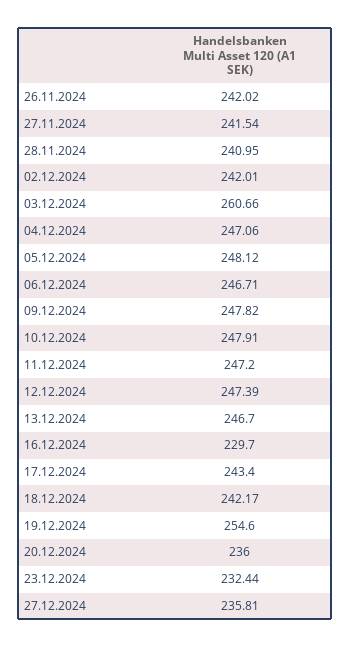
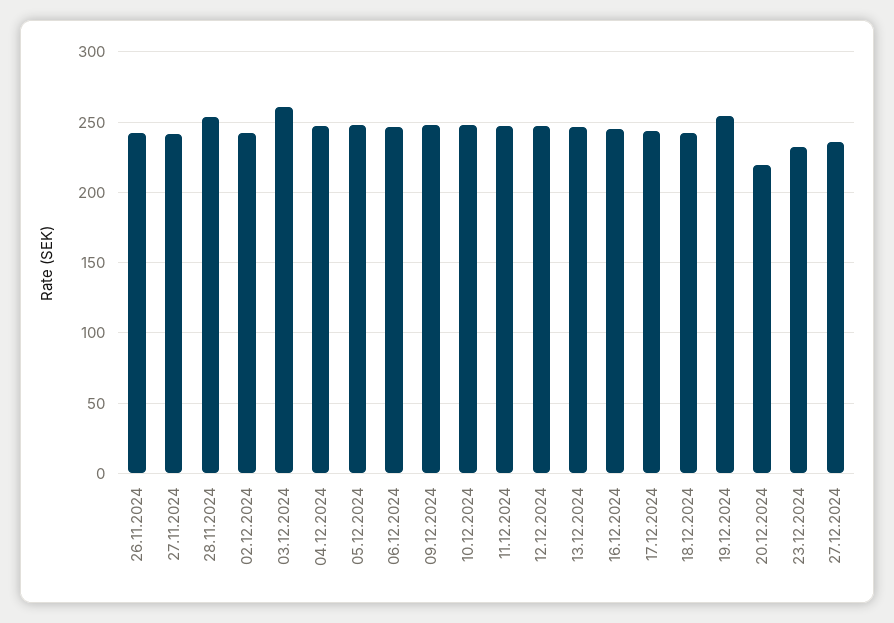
28.11.2024: 240.95 -> 255
16.12.2024: 229.7 -> 245
20.12.2024: 236 -> 220

